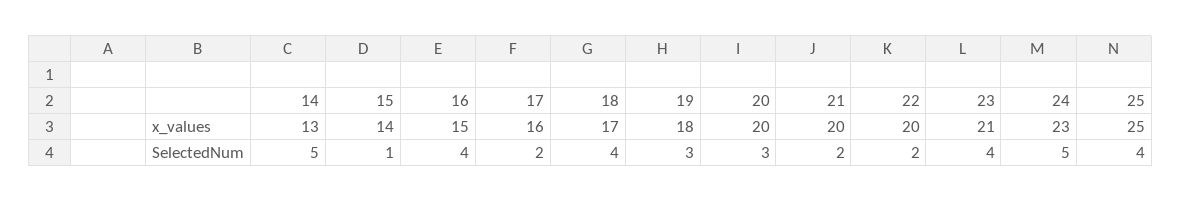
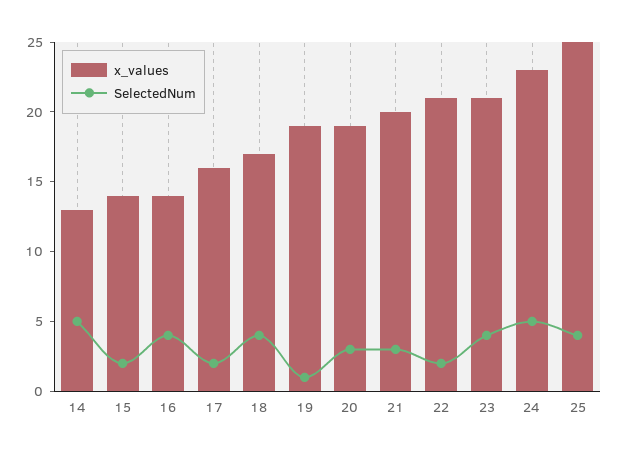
x_values, 16: 15 -> 14
x_values, 19: 18 -> 19
x_values, 20: 20 -> 19
x_values, 22: 20 -> 21
SelectedNum, 15: 1 -> 2
SelectedNum, 19: 3 -> 1
SelectedNum, 21: 2 -> 3

